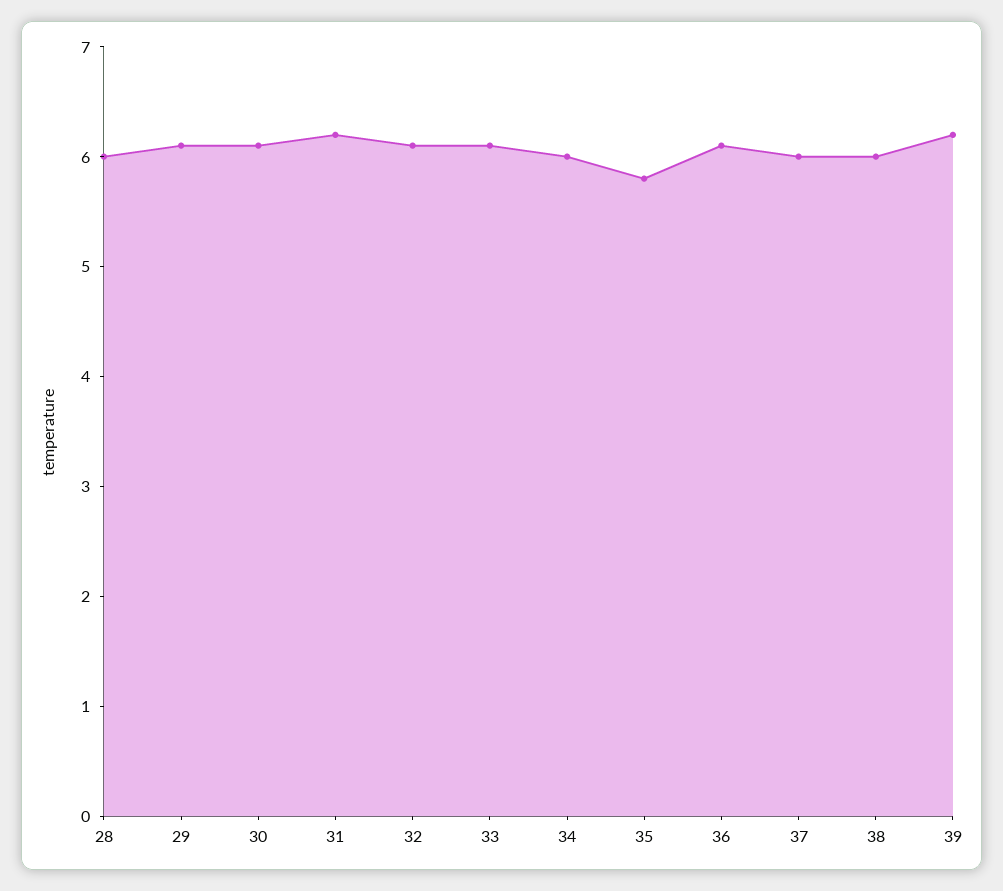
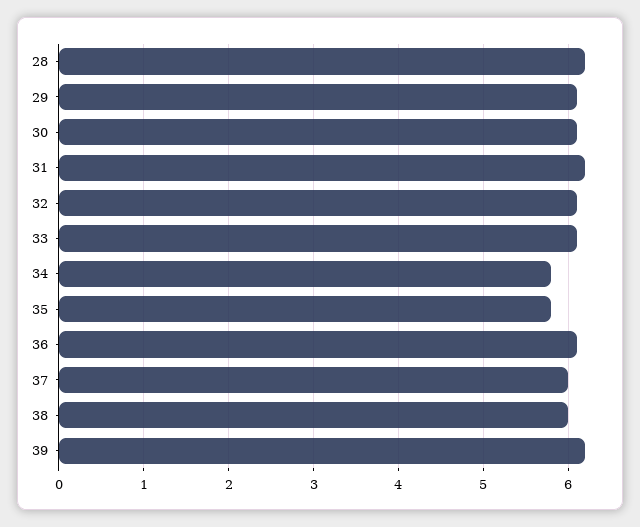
28: 6 -> 6.2
34: 6 -> 5.8

